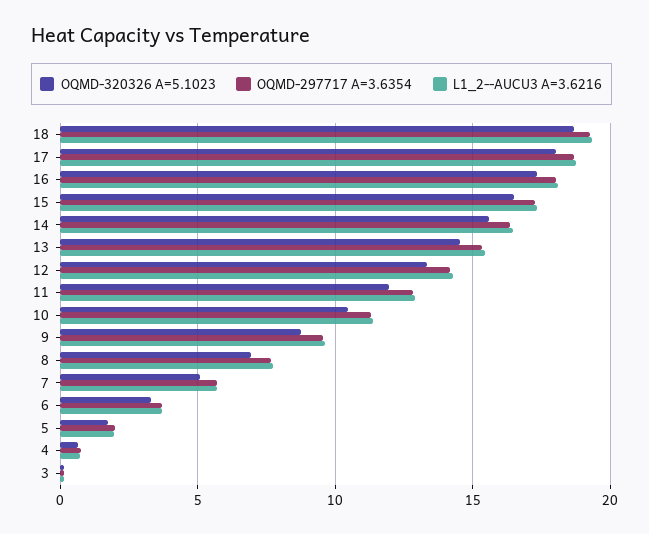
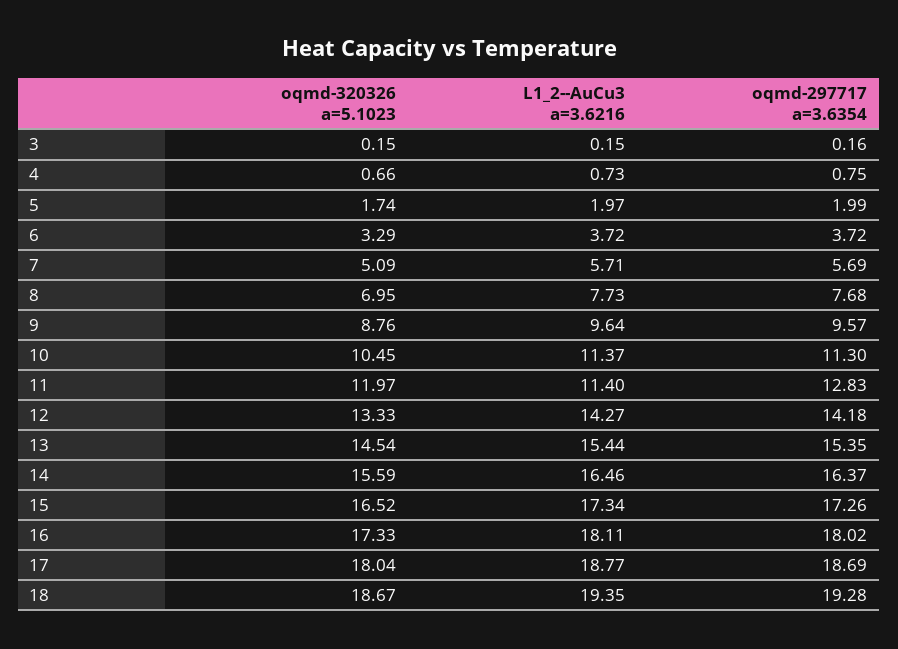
L1_2--AUCU3 A=3.6216, 11: 13 -> 11.4

